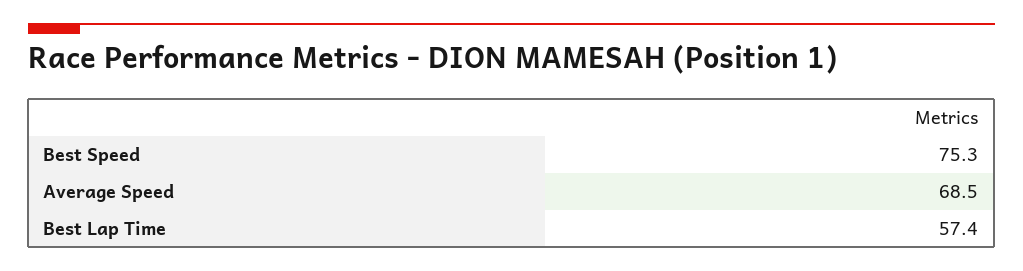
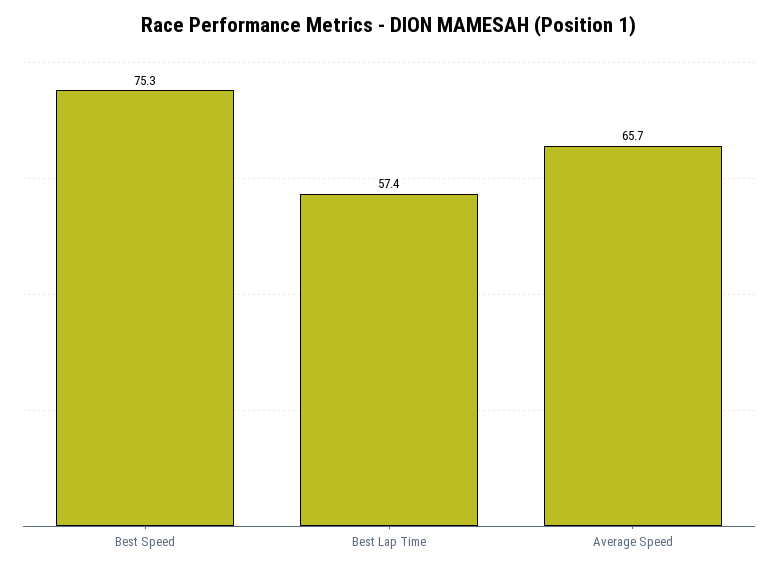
Average Speed: 68.5 -> 65.7

